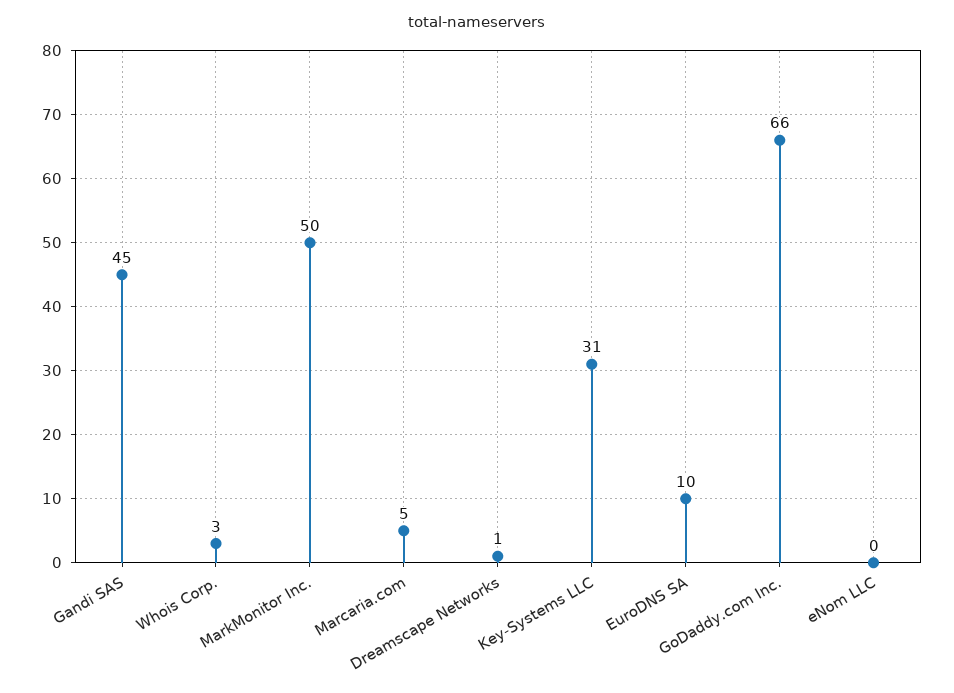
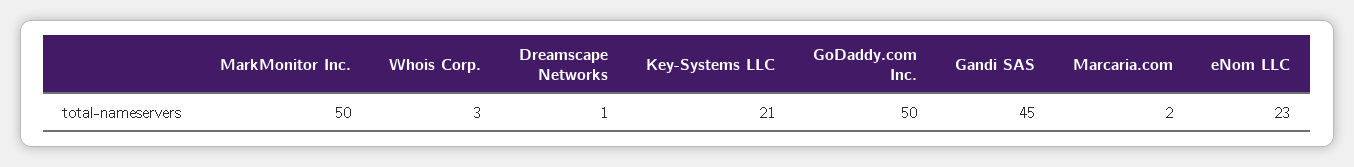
Marcaria.com: 5 -> 2
Key-Systems LLC: 31 -> 21
EuroDNS SA: 10 -> none
GoDaddy.com Inc.: 66 -> 50
eNom LLC: 0 -> 23

